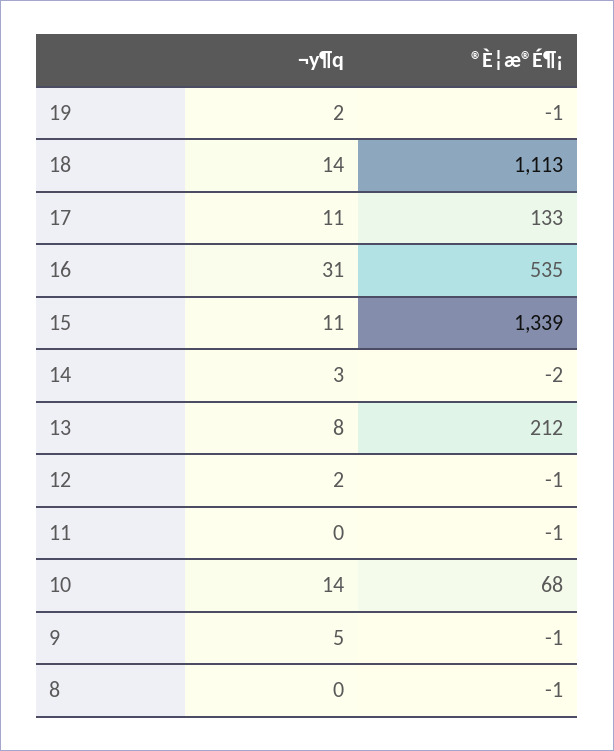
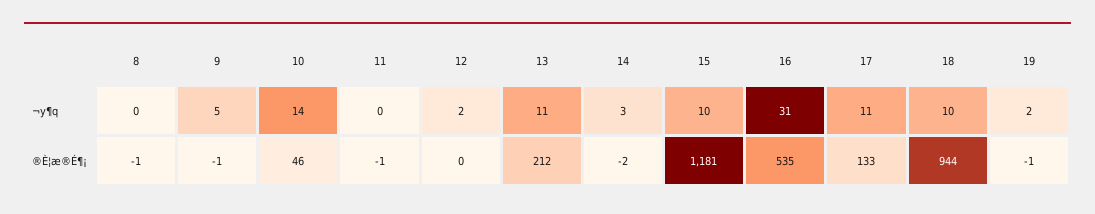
¬y¶q, 18: 14 -> 10
®È¦æ®É¶¡, 18: 1113 -> 944
¬y¶q, 15: 11 -> 10
®È¦æ®É¶¡, 15: 1339 -> 1181
¬y¶q, 13: 8 -> 11
®È¦æ®É¶¡, 12: -1 -> 0
®È¦æ®É¶¡, 10: 68 -> 46

